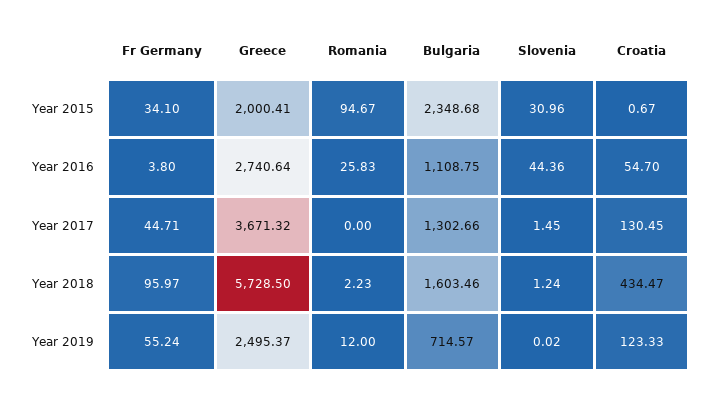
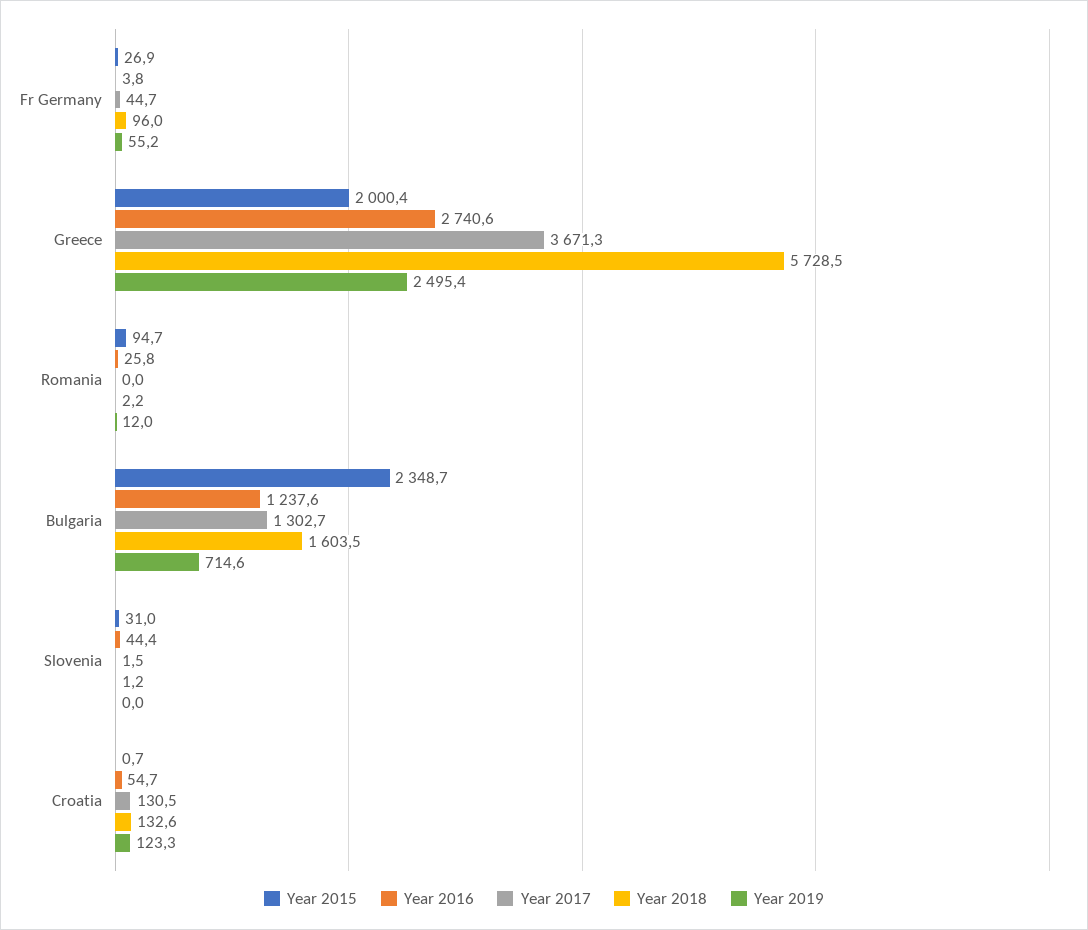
Year 2015, Fr Germany: 34.1 -> 26.9
Year 2016, Bulgaria: 1108.75 -> 1237.6
Year 2018, Croatia: 434.47 -> 132.6

